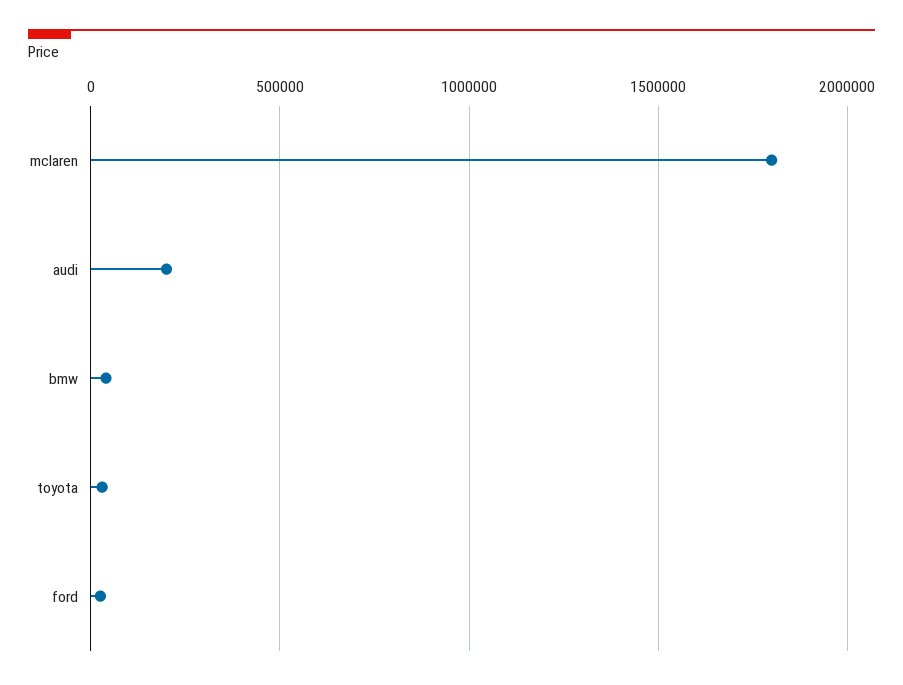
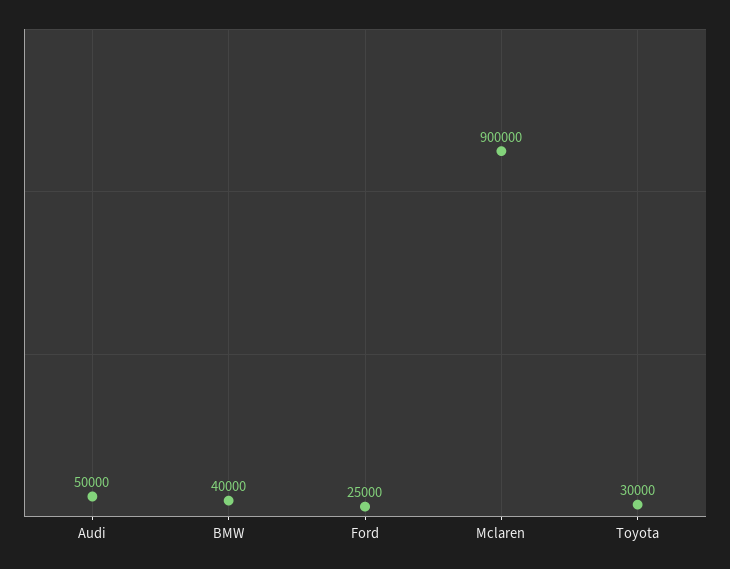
mclaren: 1800000 -> 900000
audi: 200000 -> 50000

